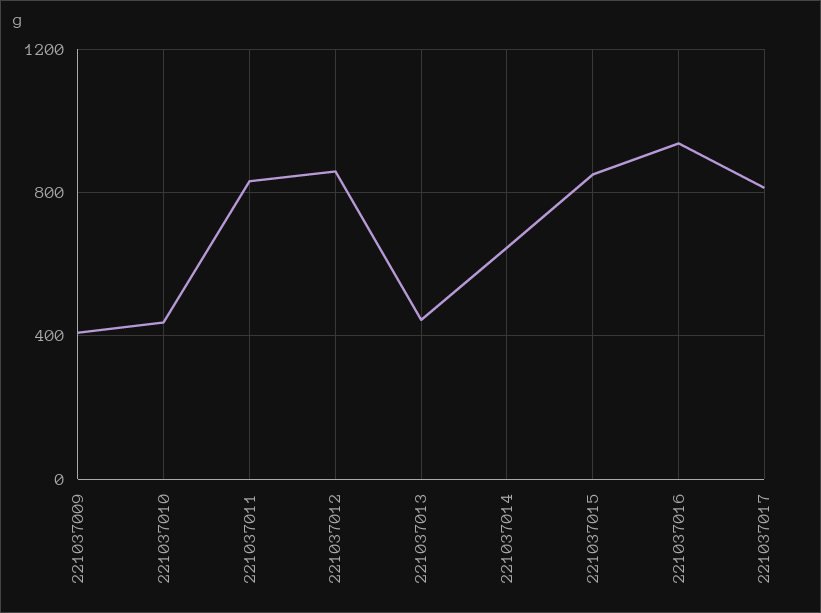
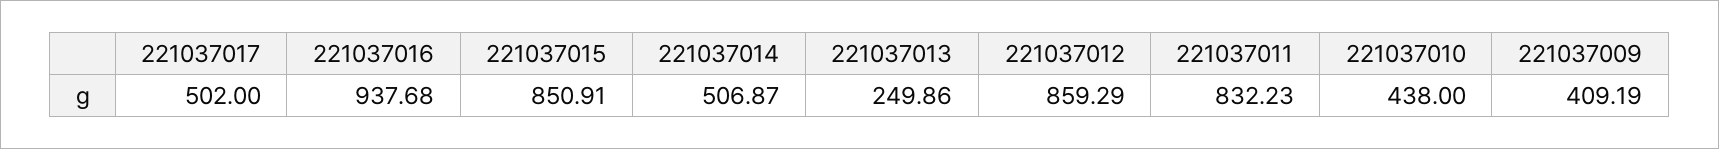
221037013: 450 -> 249.86
221037014: 650 -> 506.87
221037017: 800 -> 502

